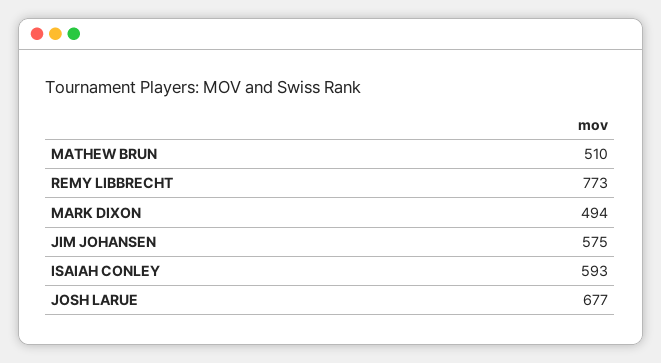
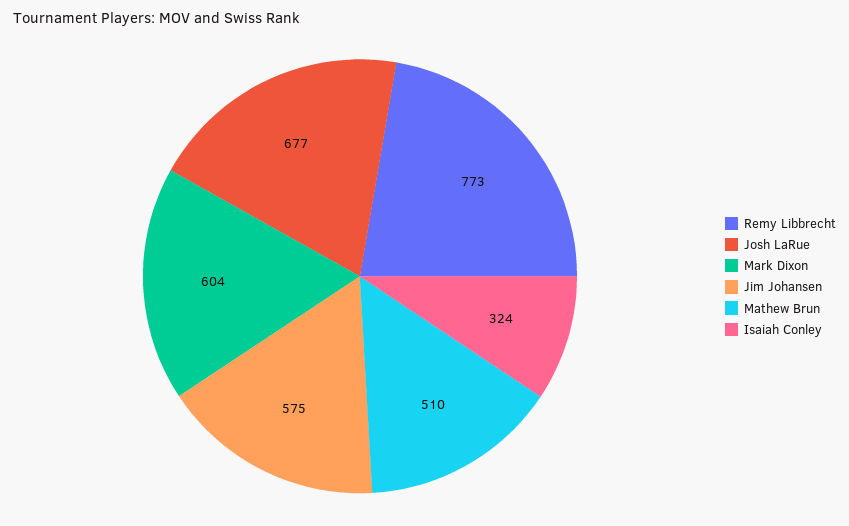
MARK DIXON: 494 -> 604
ISAIAH CONLEY: 593 -> 324

